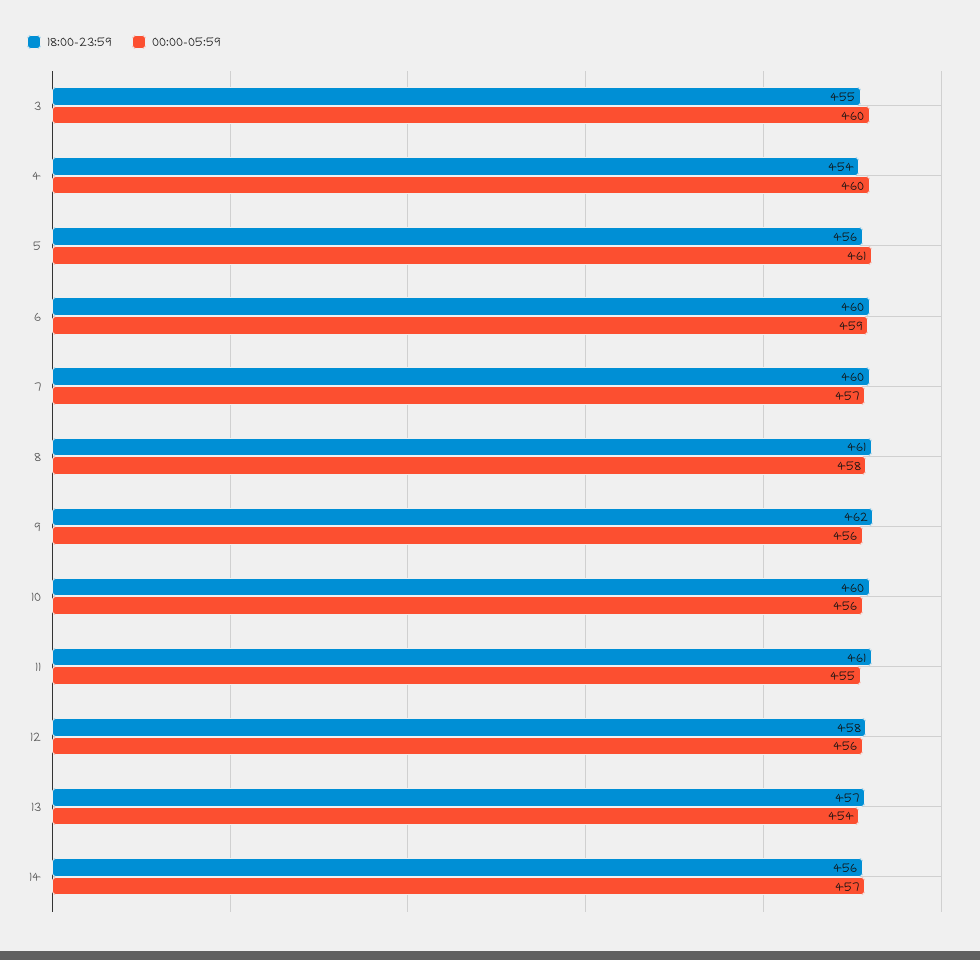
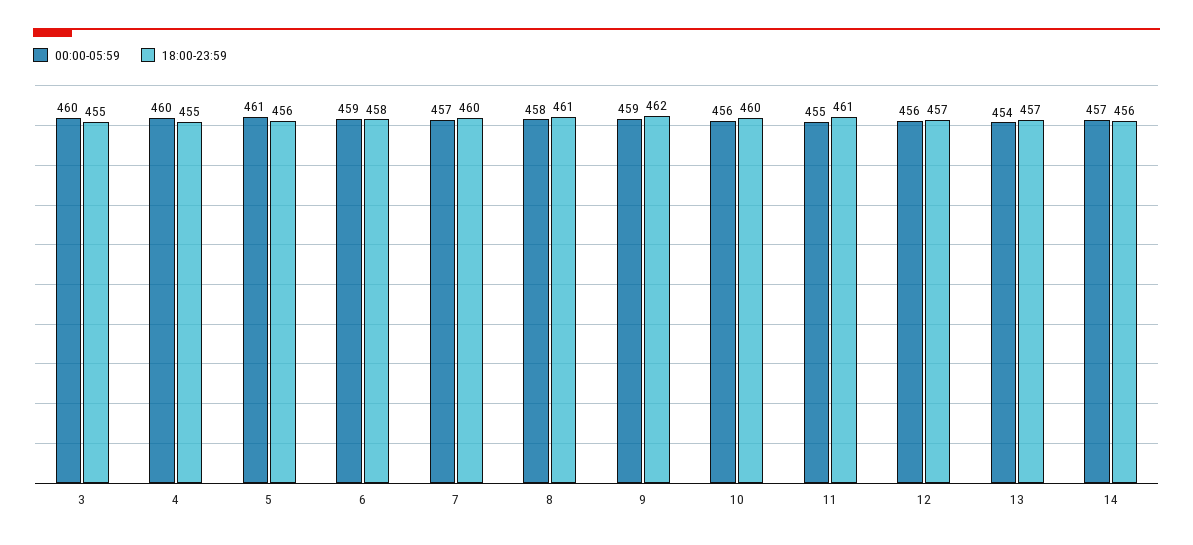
18:00-23:59, 4: 454 -> 455
18:00-23:59, 6: 460 -> 458
00:00-05:59, 9: 456 -> 459
18:00-23:59, 12: 458 -> 457

